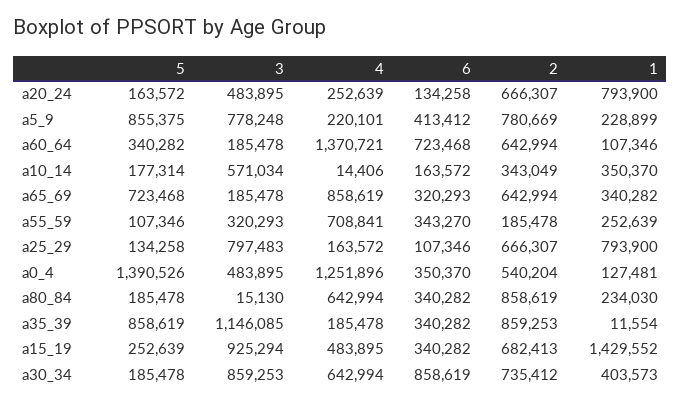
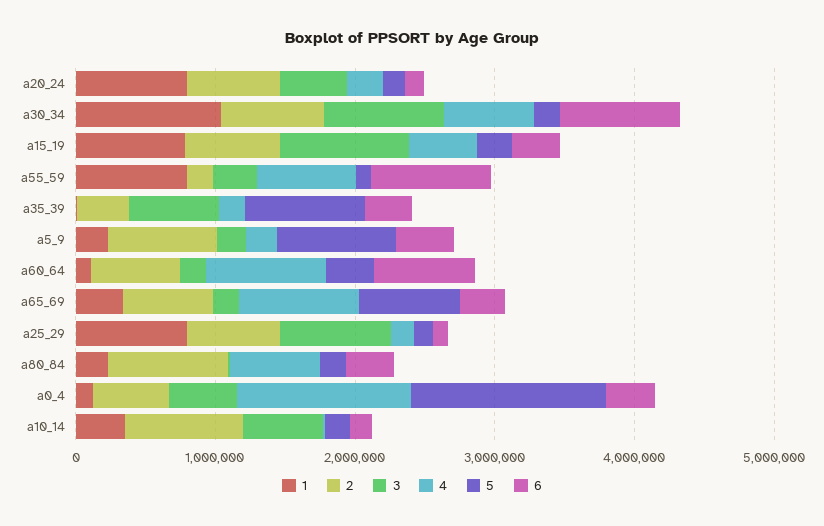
3, a5_9: 778248 -> 200000
4, a60_64: 1370721 -> 800000
2, a10_14: 343049 -> 800000
6, a55_59: 343270 -> 800000
1, a55_59: 252639 -> 800000
3, a35_39: 1146085 -> 600000
2, a35_39: 859253 -> 400000
1, a15_19: 1429552 -> 800000
1, a30_34: 403573 -> 1000000

